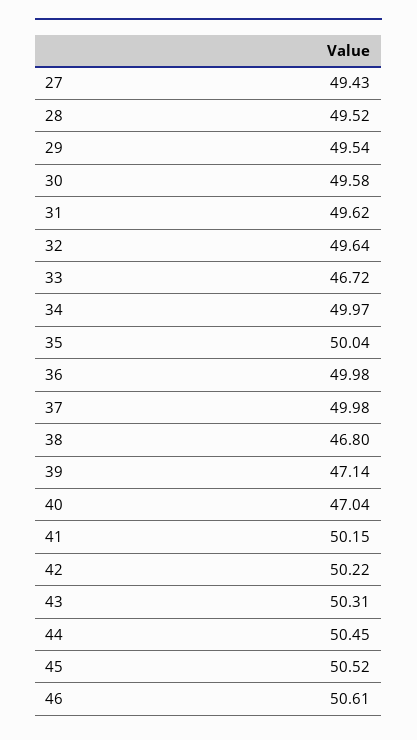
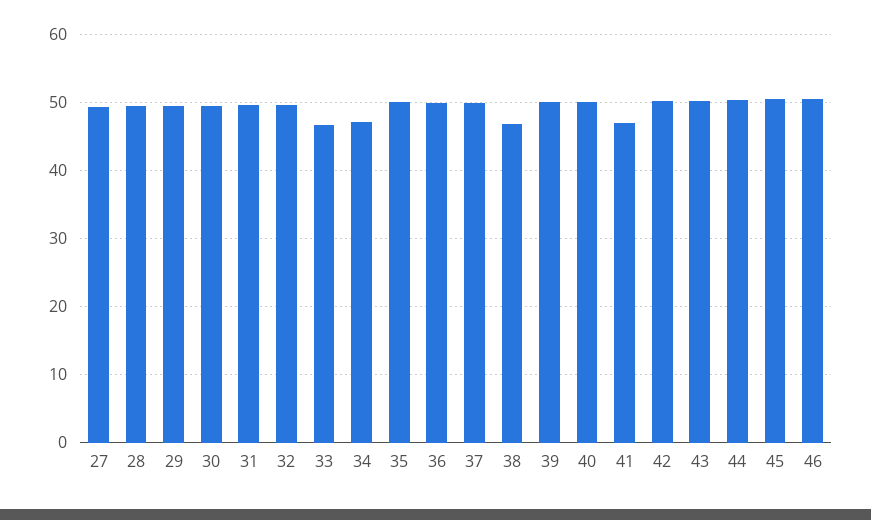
34: 49.97 -> 47
39: 47.14 -> 50
40: 47.04 -> 50
41: 50.15 -> 47

